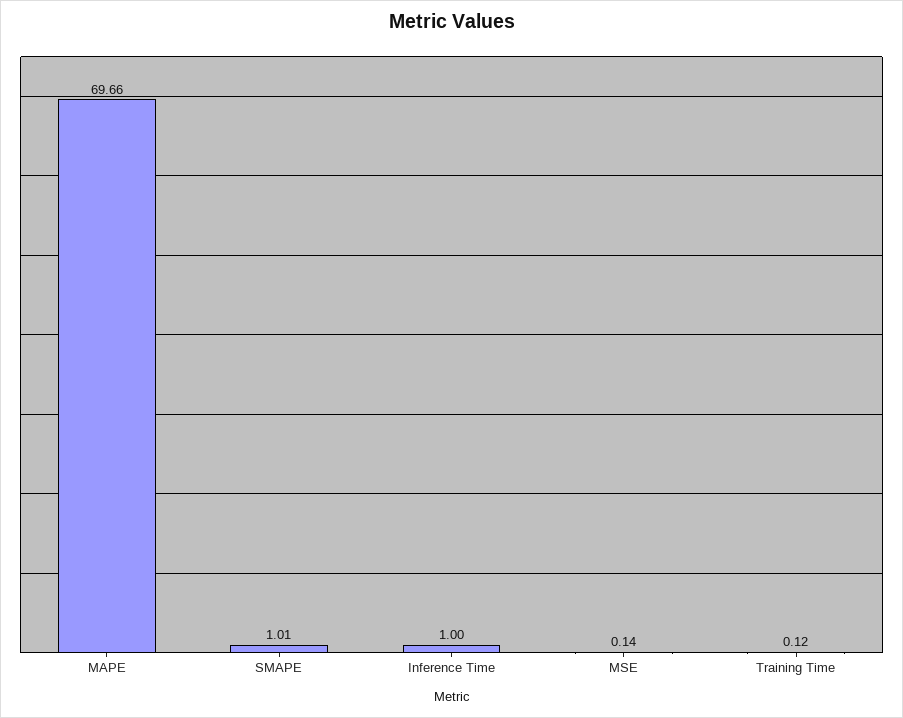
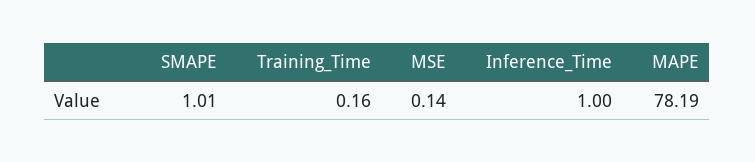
MAPE: 69.66 -> 78.19
Training Time: 0.12 -> 0.16

